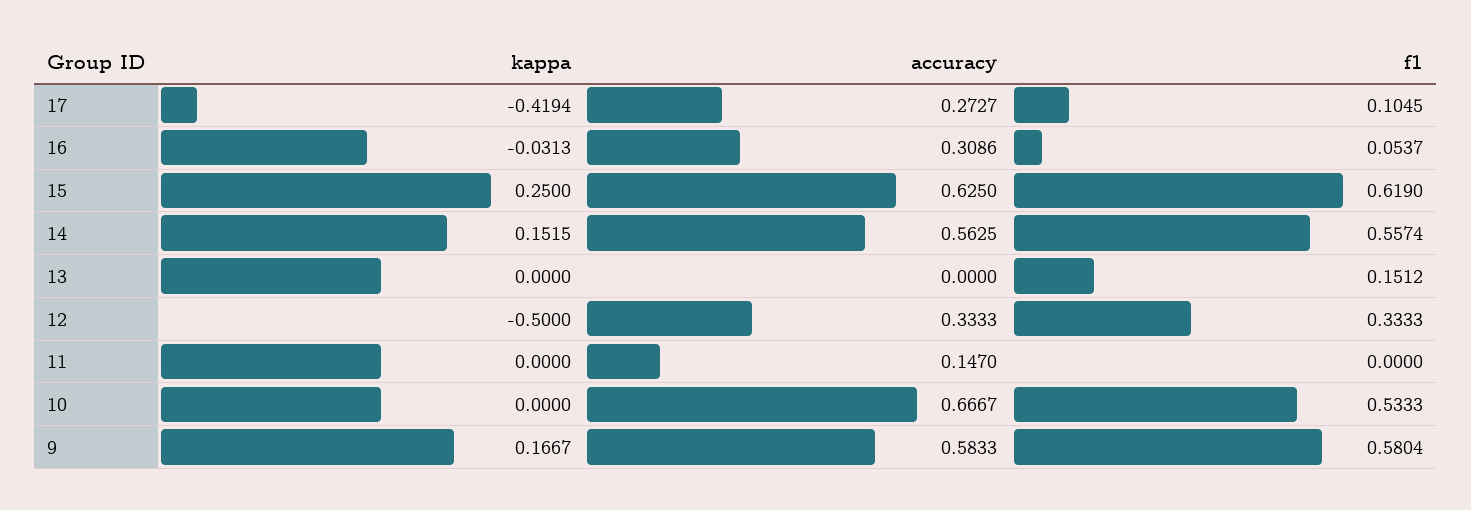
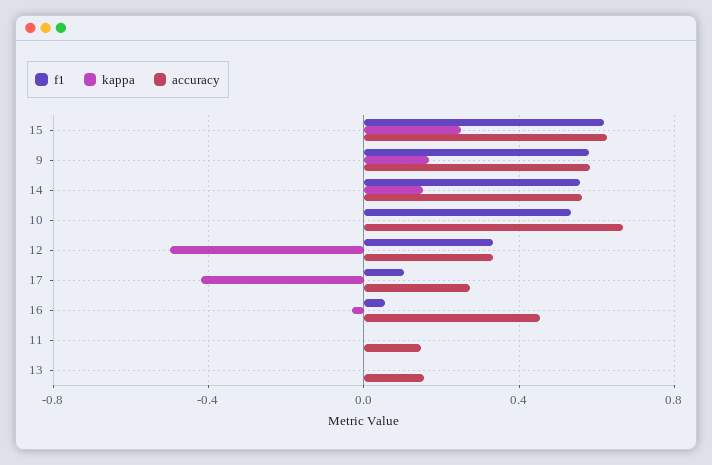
accuracy, 16: 0.3086 -> 0.45
accuracy, 13: 0 -> 0.15
f1, 13: 0.1512 -> 0

